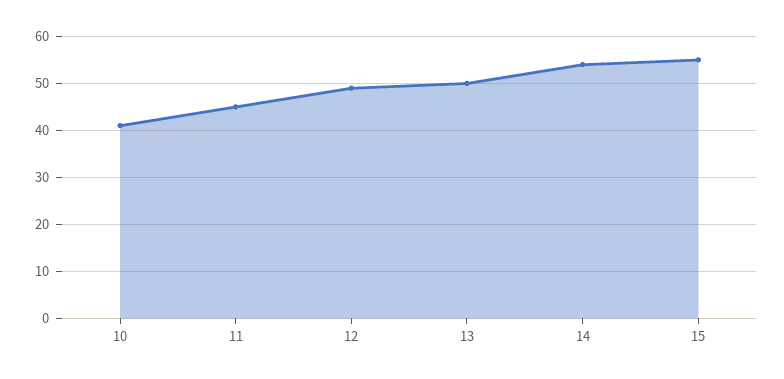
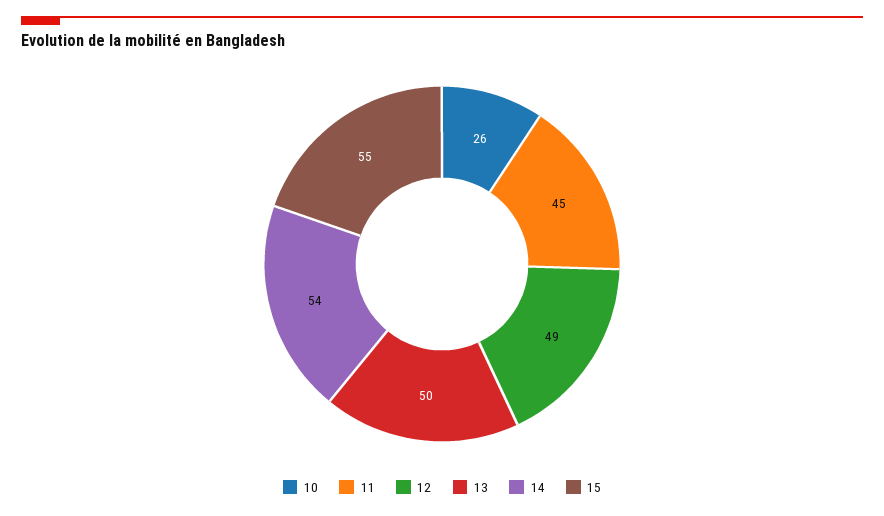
10: 40 -> 26

